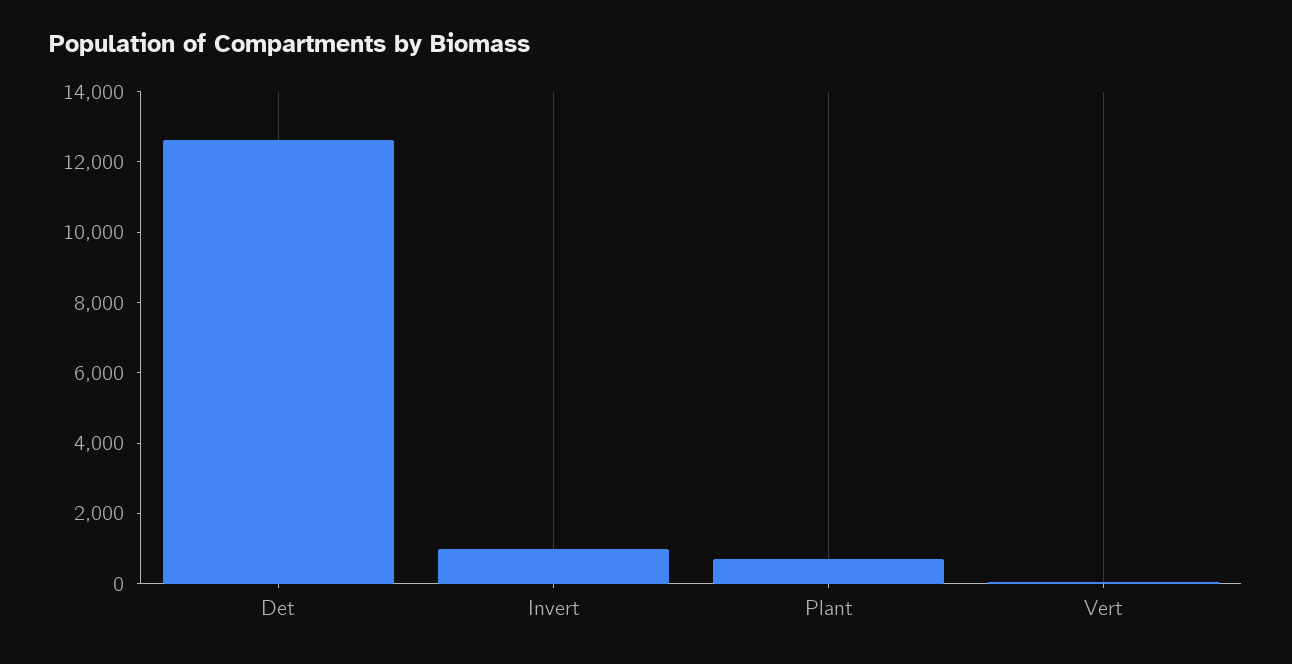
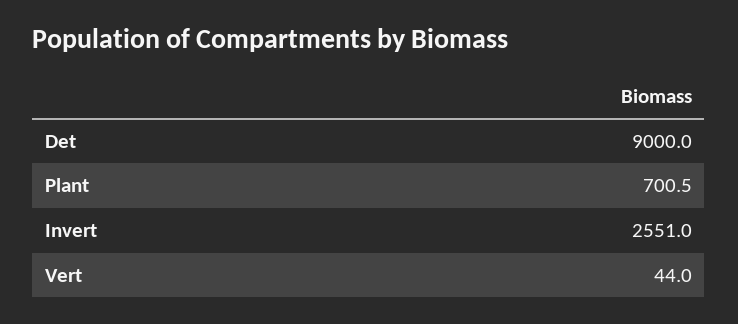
Det: 12500 -> 9000
Invert: 1000 -> 2551

